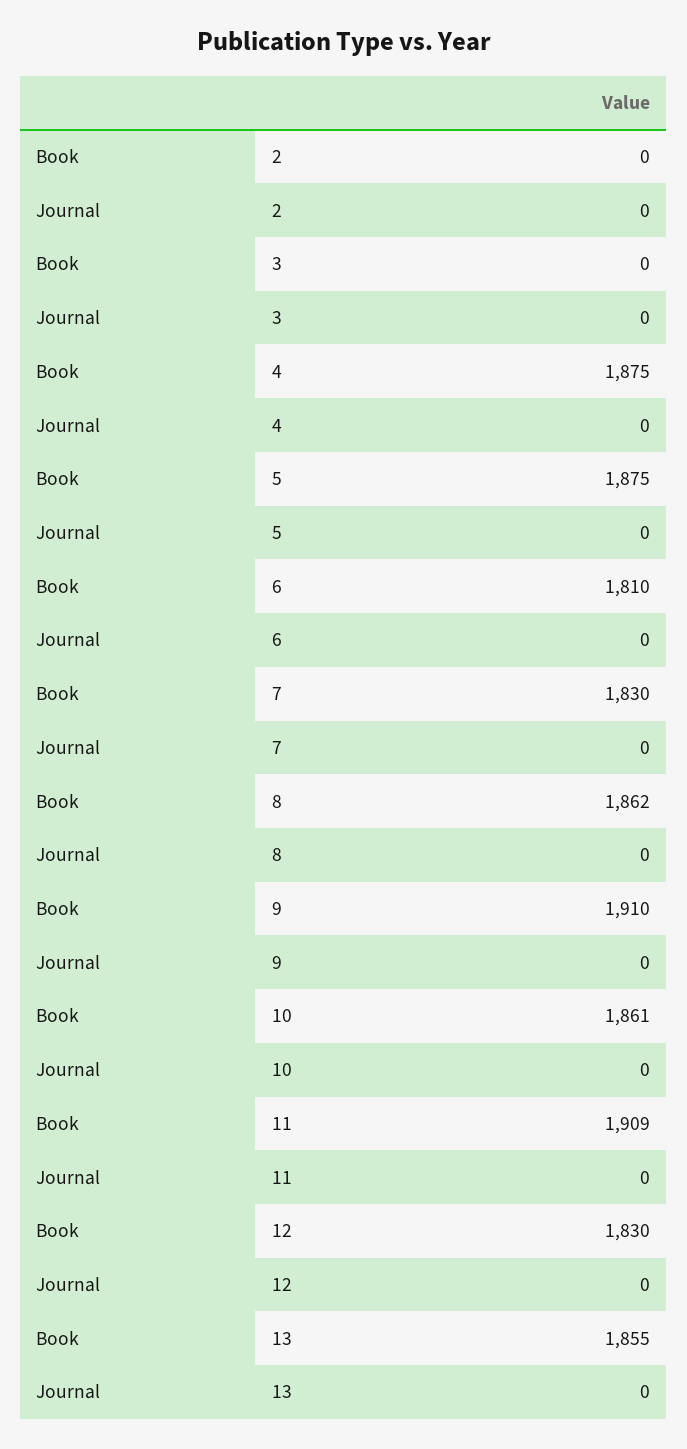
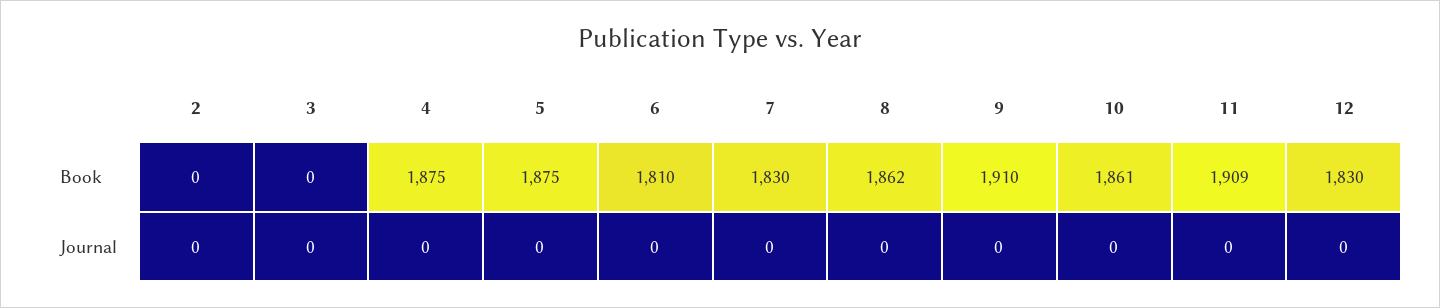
Book, 13: 1855 -> none
Journal, 13: 0 -> none

